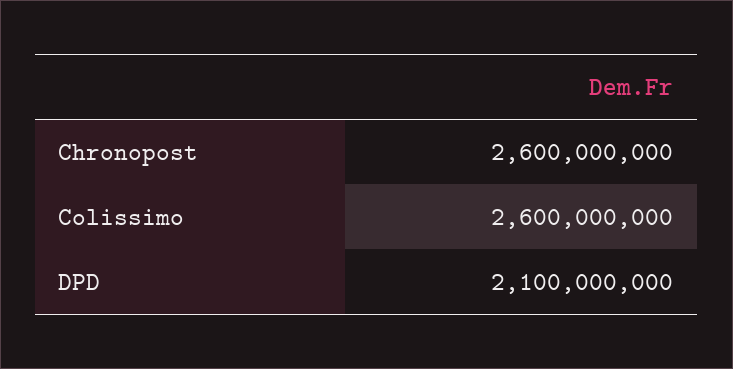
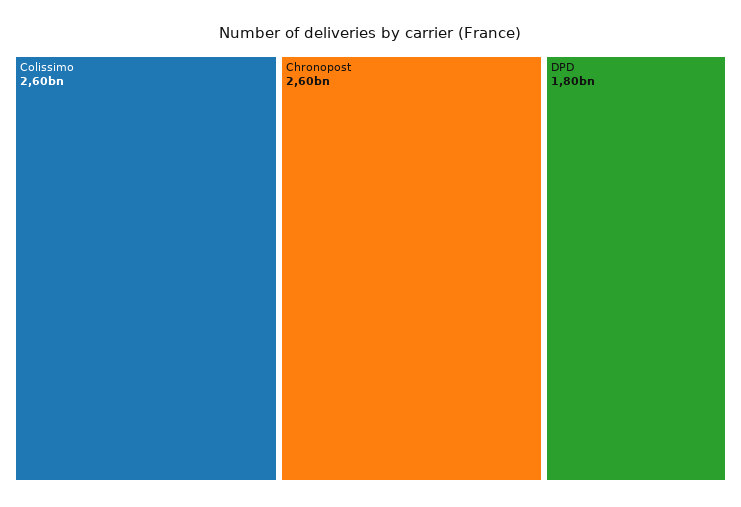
DPD: 2100000000 -> 1800000000

